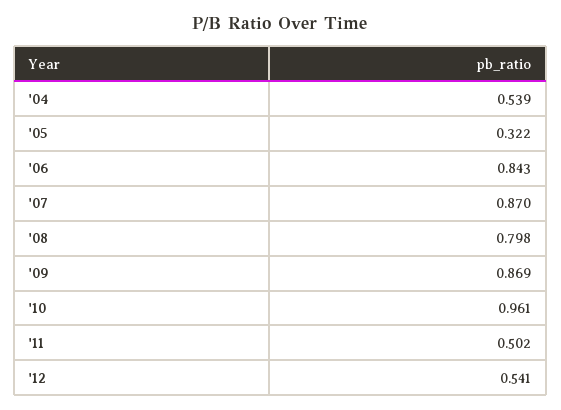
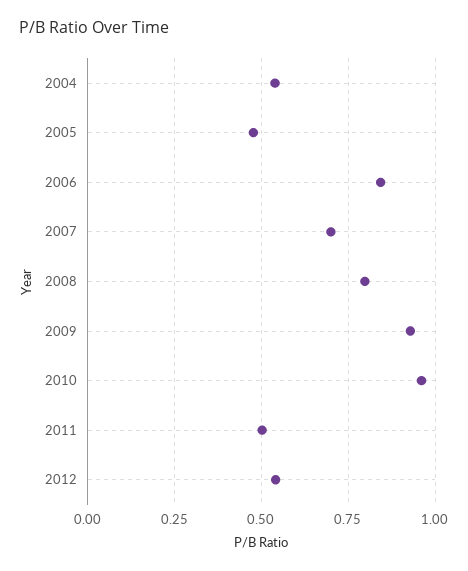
'05: 0.322 -> 0.475
'07: 0.87 -> 0.7
'09: 0.869 -> 0.925

